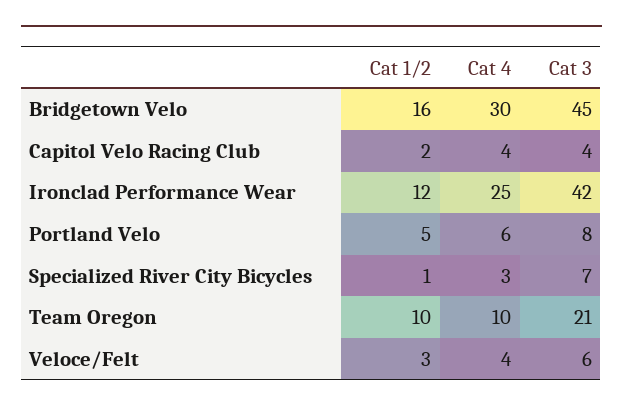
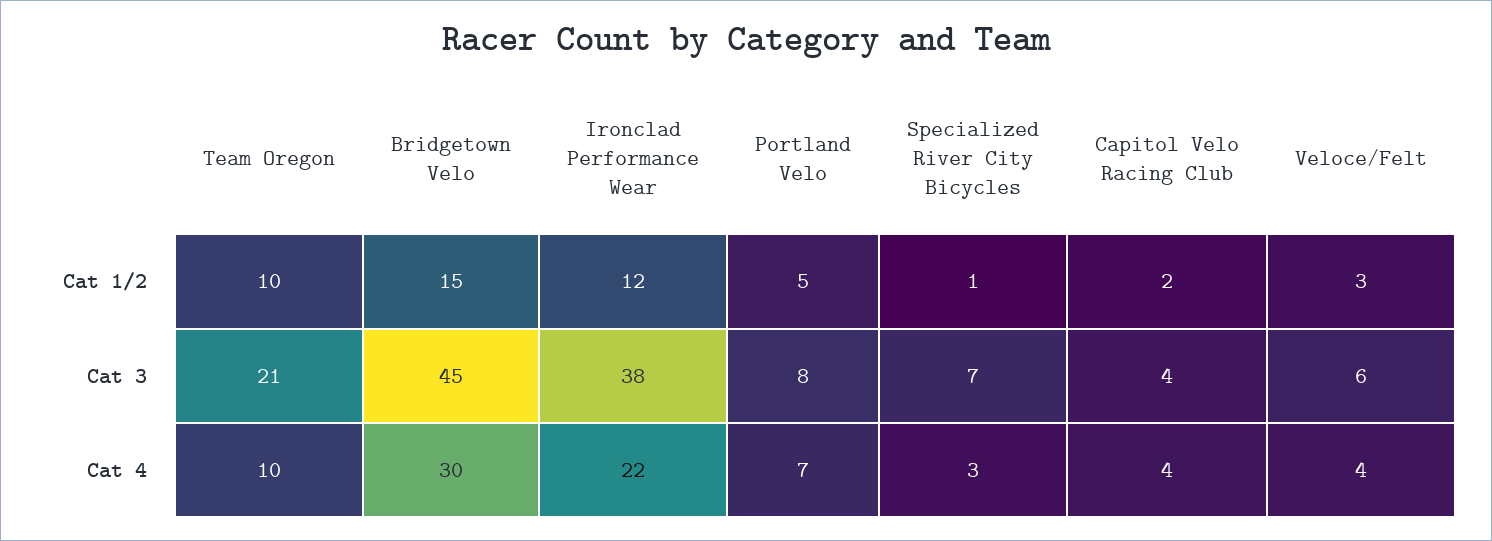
Cat 1/2, Bridgetown Velo: 16 -> 15
Cat 4, Ironclad Performance Wear: 25 -> 22
Cat 3, Ironclad Performance Wear: 42 -> 38
Cat 4, Portland Velo: 6 -> 7

